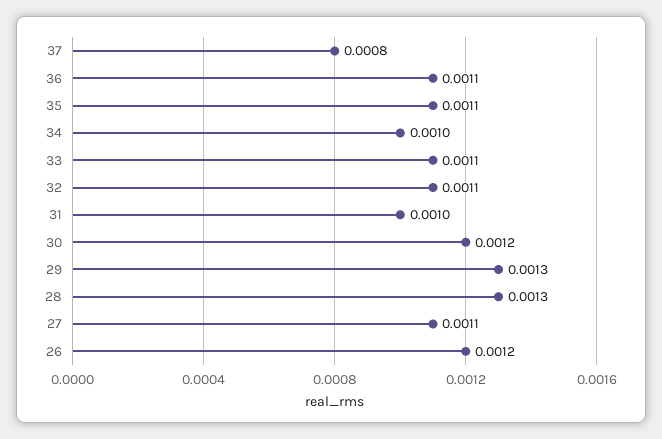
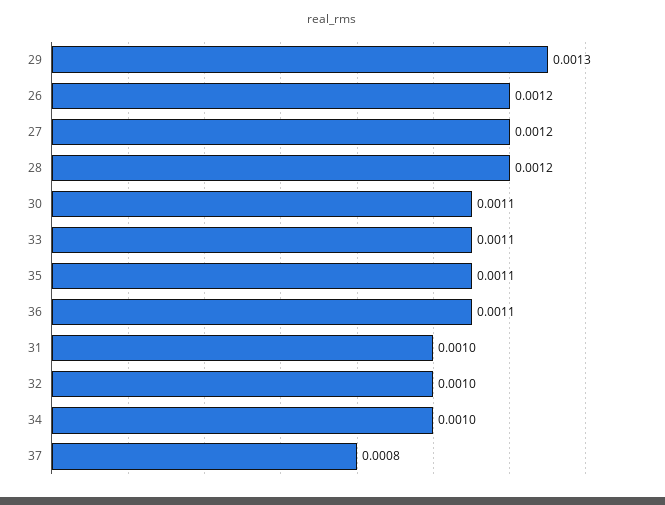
32: 0.0011 -> 0.001
30: 0.0012 -> 0.0011
28: 0.0013 -> 0.0012
27: 0.0011 -> 0.0012

